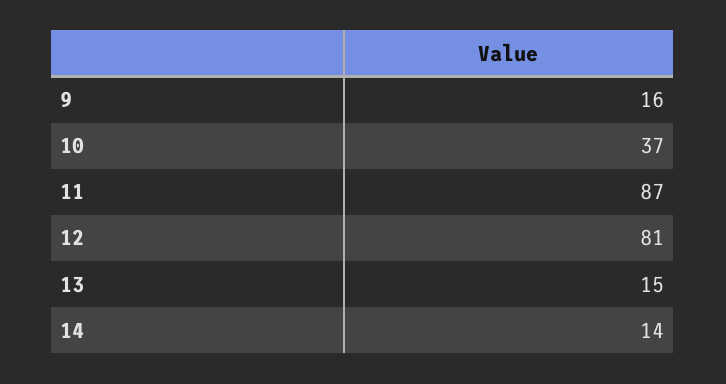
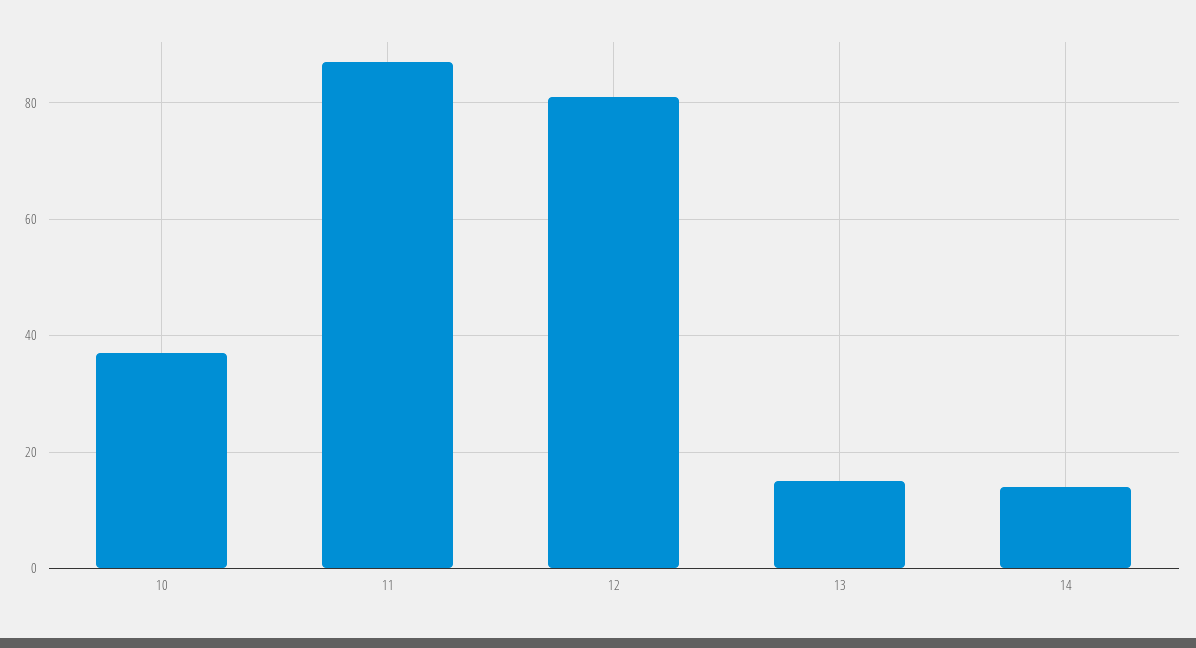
9: 16 -> none

